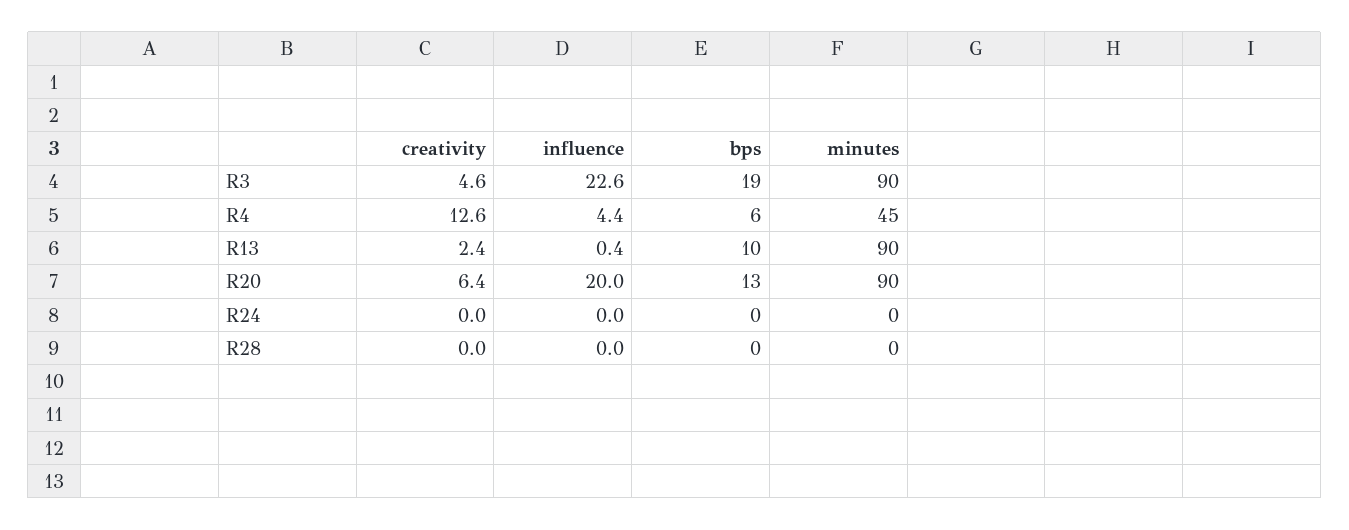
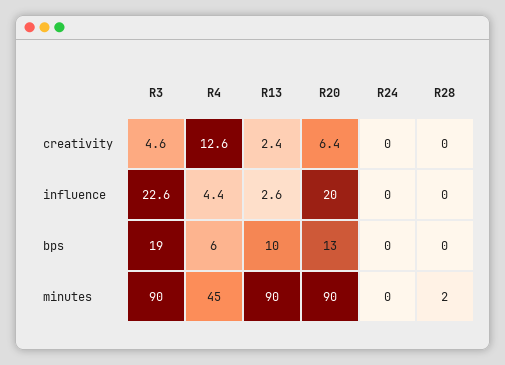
influence, R13: 0.4 -> 2.6
minutes, R28: 0 -> 2

